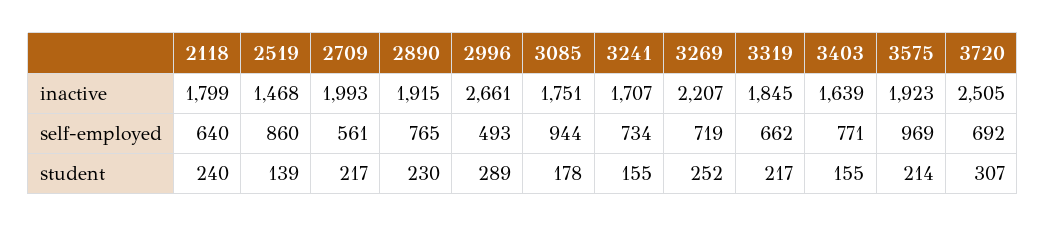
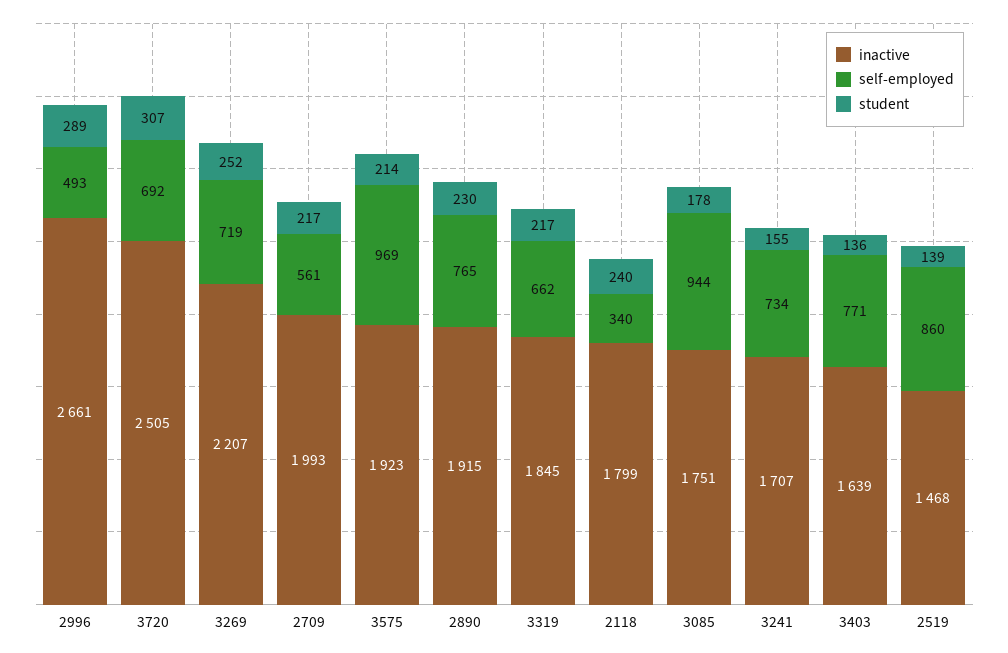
self-employed, 2118: 640 -> 340
student, 3403: 155 -> 136

